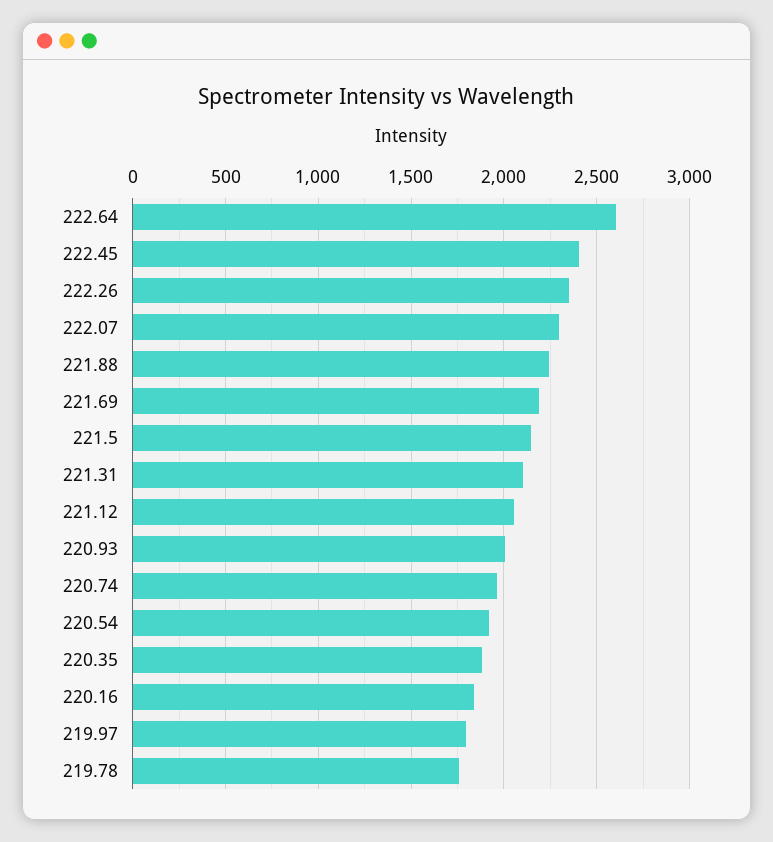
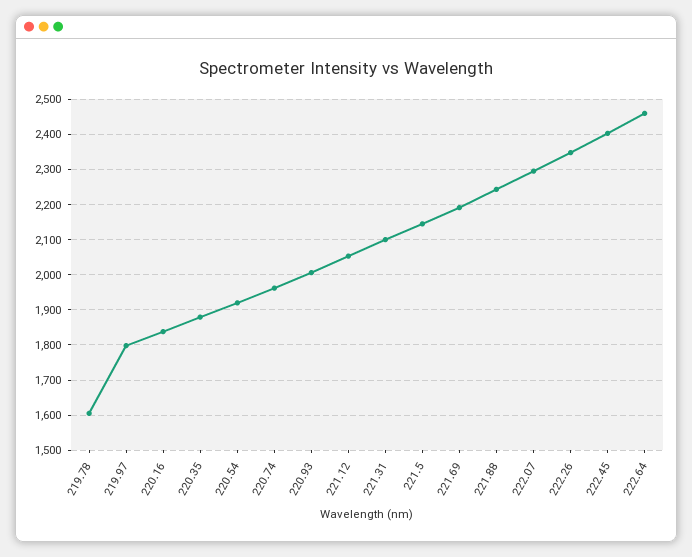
222.64: 2600 -> 2460
219.78: 1750 -> 1600

